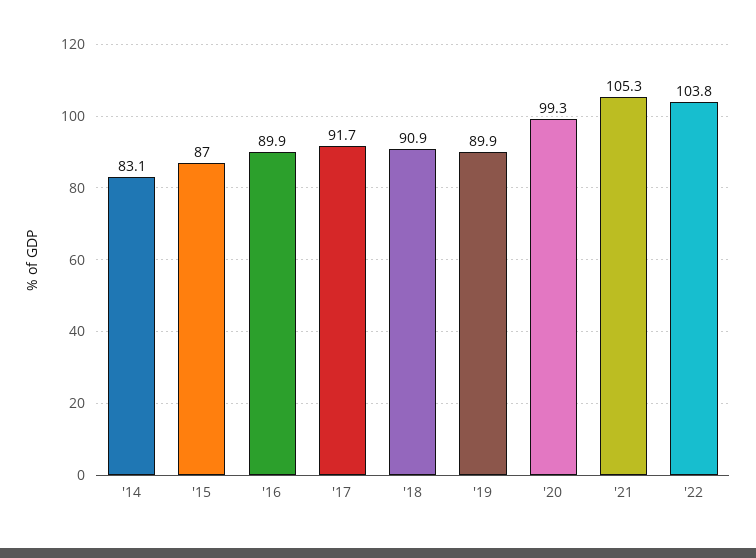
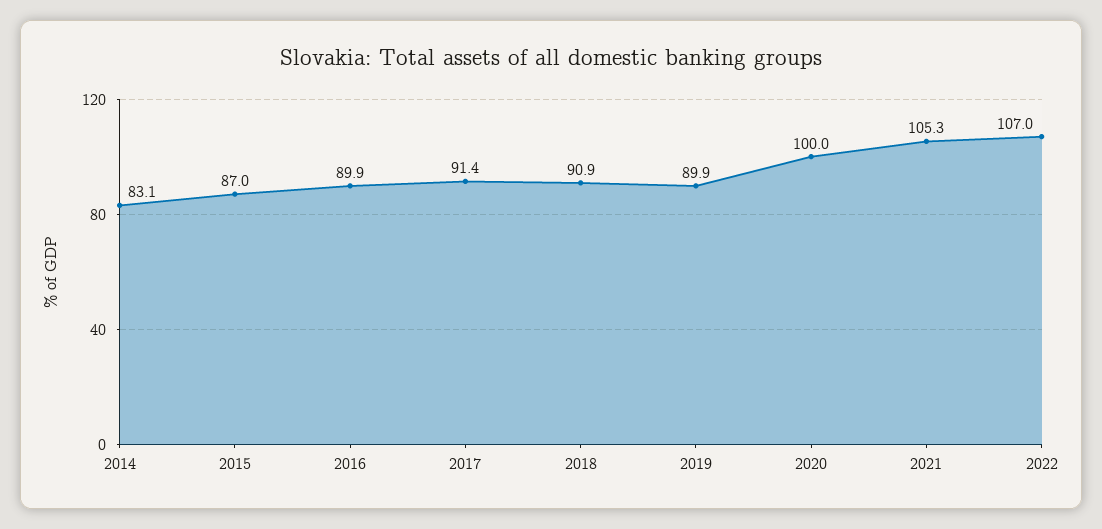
'17: 91.7 -> 91.4
'20: 99.3 -> 100
'22: 103.8 -> 107

